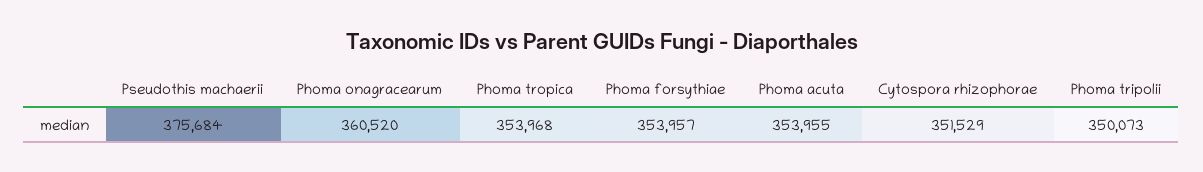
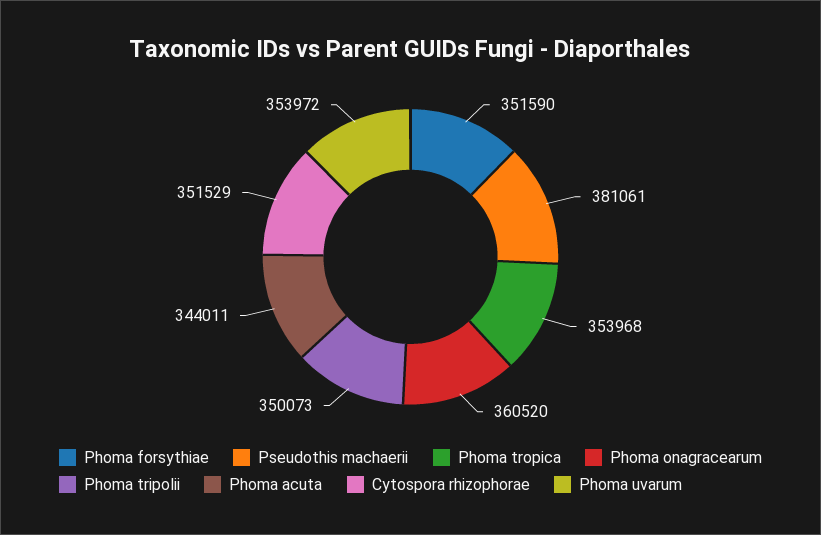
Pseudothis machaerii: 375684 -> 381061
Phoma forsythiae: 353957 -> 351590
Phoma acuta: 353955 -> 344011
Phoma uvarum: none -> 353972

